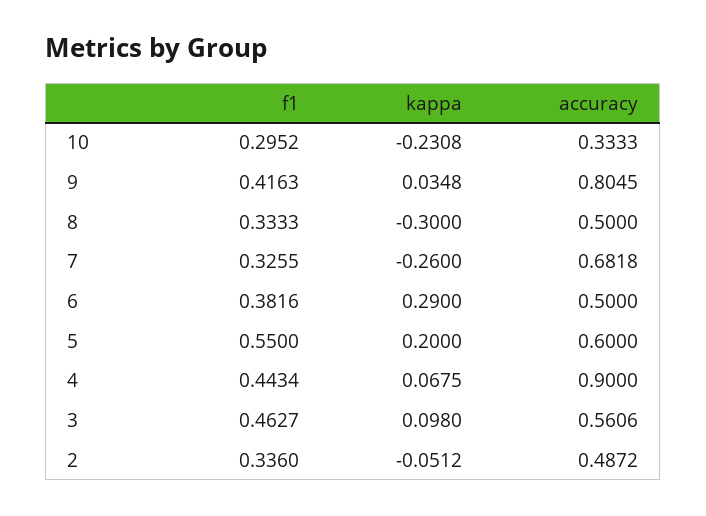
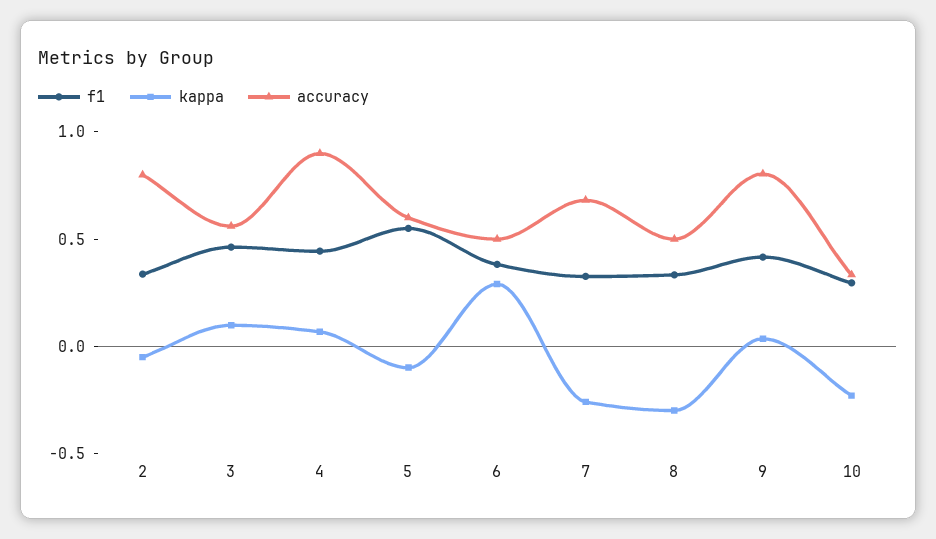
kappa, 5: 0.2 -> -0.1
accuracy, 2: 0.4872 -> 0.8

